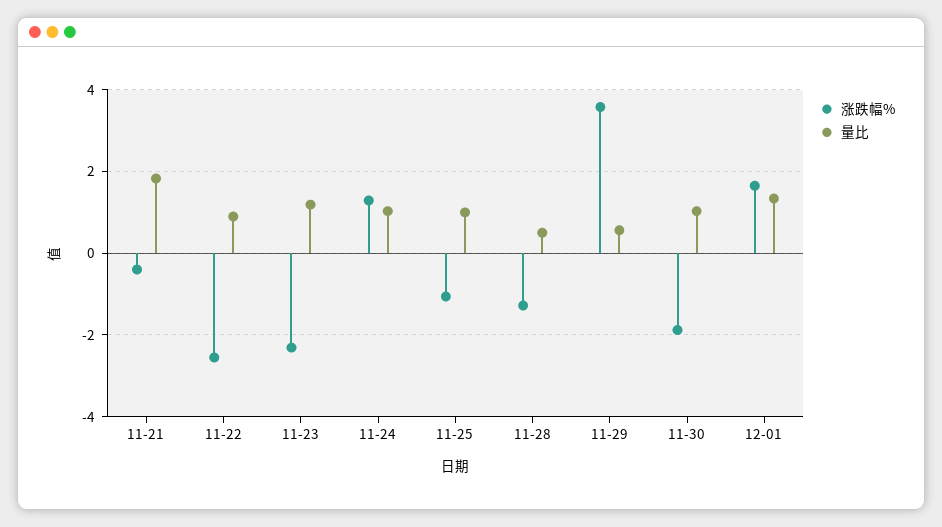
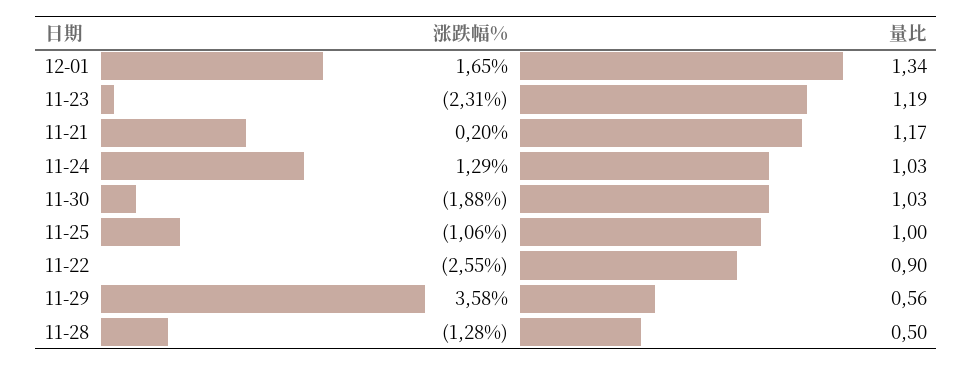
涨跌幅%, 11-21: -0.4 -> 0.2
量比, 11-21: 1.8 -> 1.17

